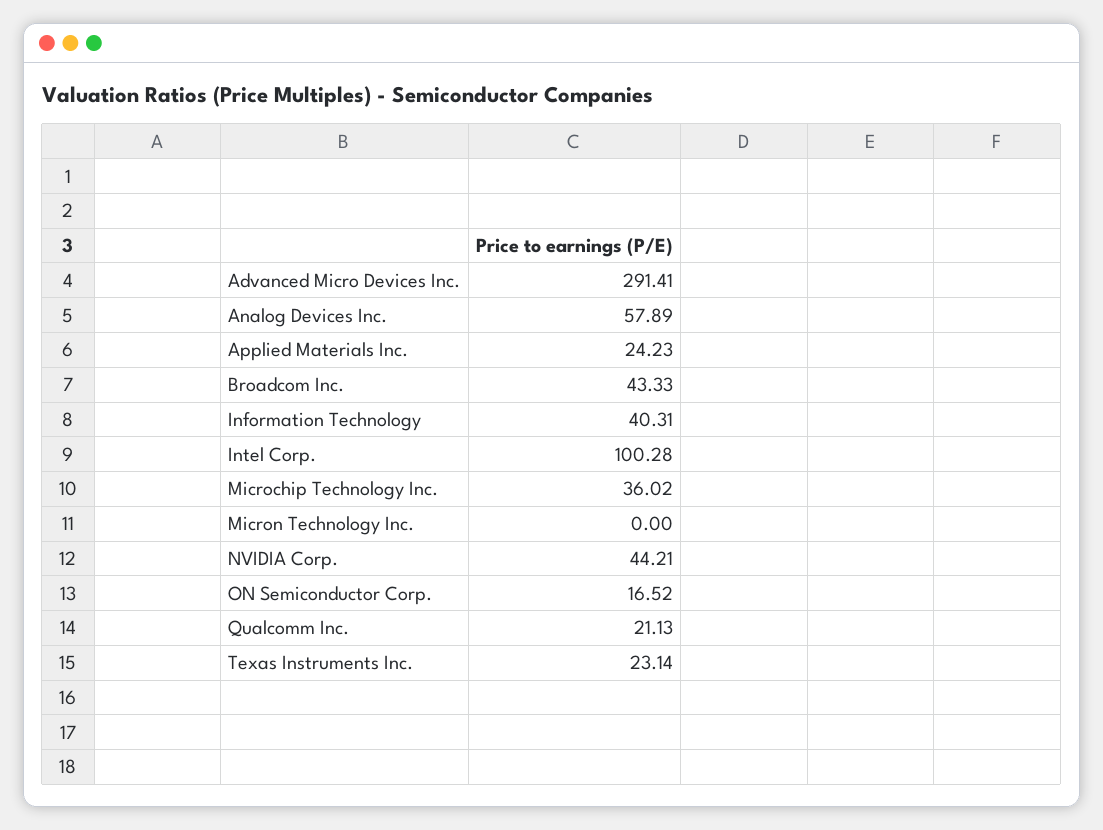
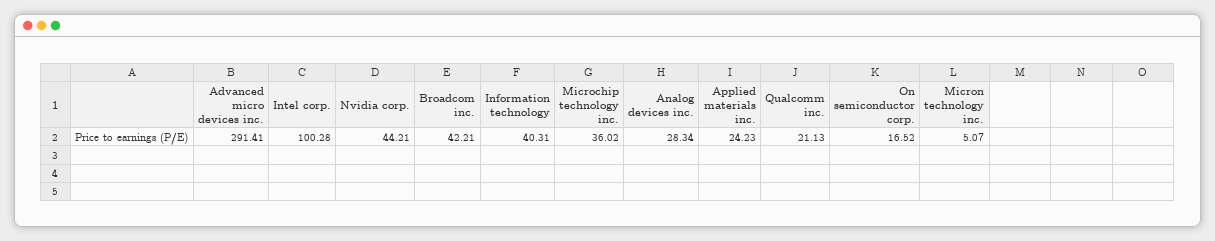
Analog Devices Inc.: 57.89 -> 28.34
Broadcom Inc.: 43.33 -> 42.21
Micron Technology Inc.: 0 -> 5.07
Texas Instruments Inc.: 23.14 -> none

